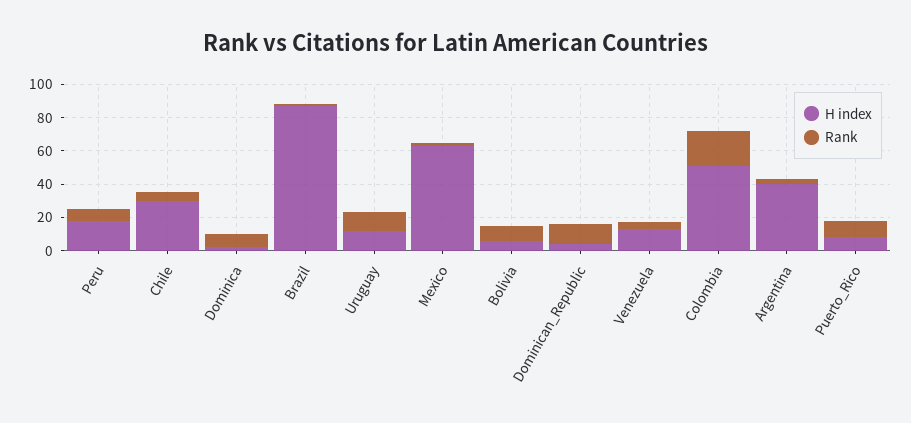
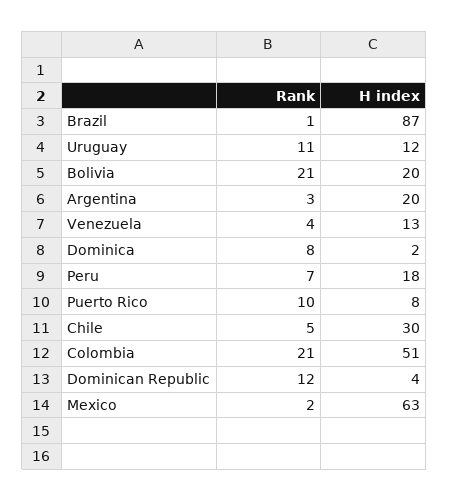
H index, Bolivia: 5 -> 20
Rank, Bolivia: 10 -> 21
H index, Argentina: 40 -> 20

